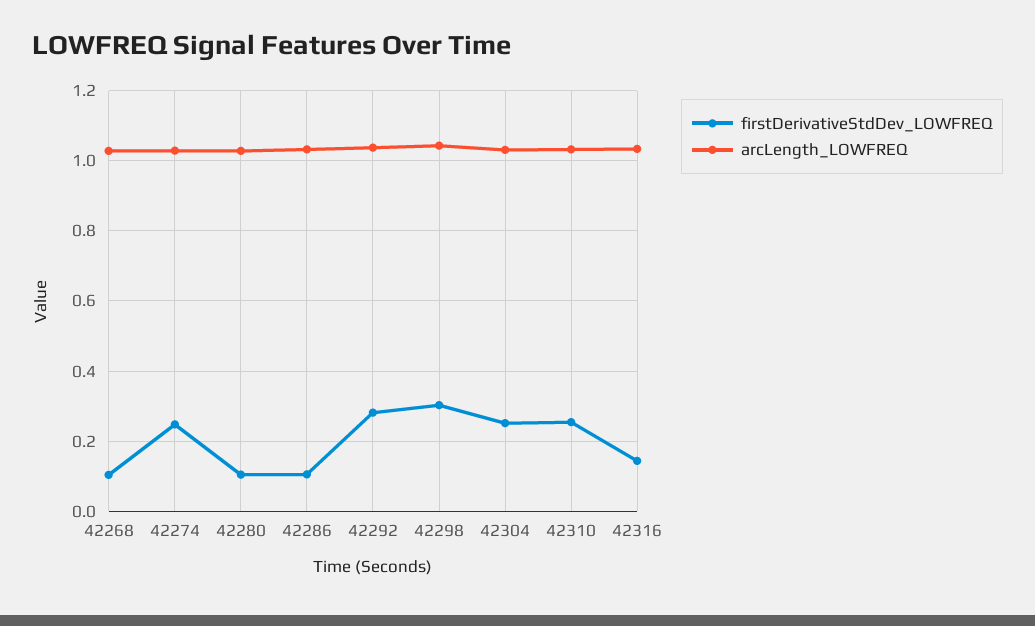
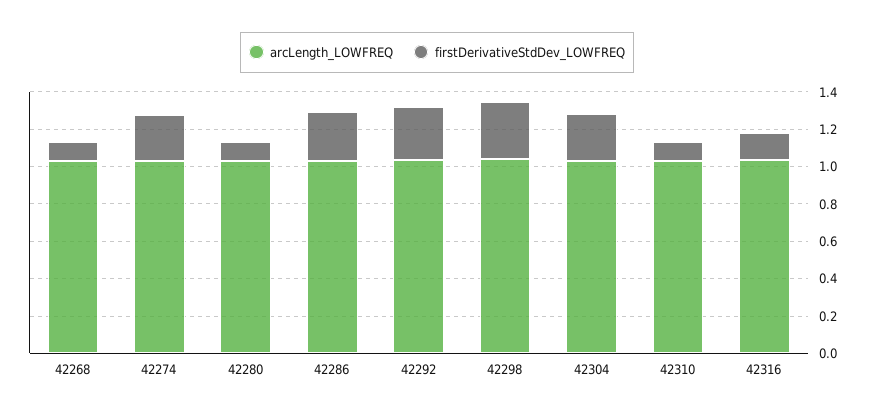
firstDerivativeStdDev_LOWFREQ, 42286: 0.1 -> 0.25
firstDerivativeStdDev_LOWFREQ, 42310: 0.26 -> 0.1

